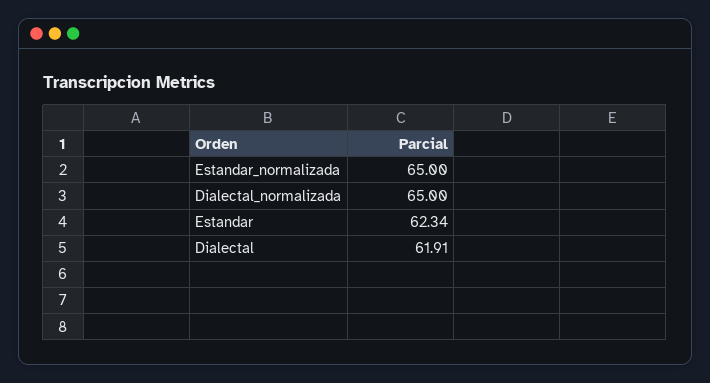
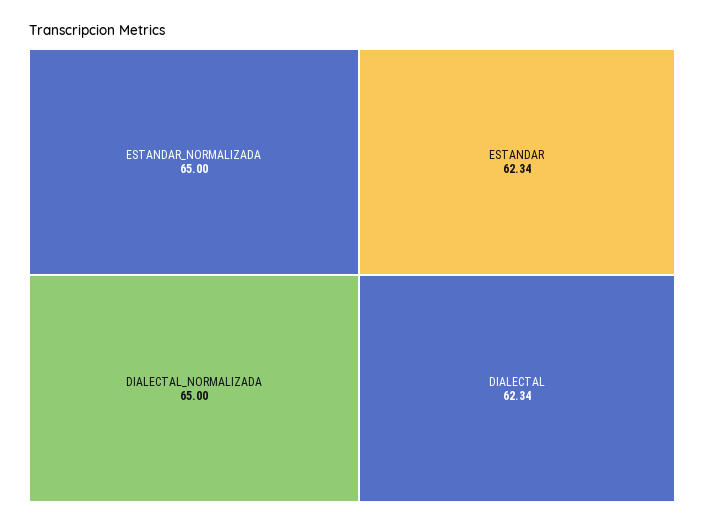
Dialectal: 61.91 -> 62.34

